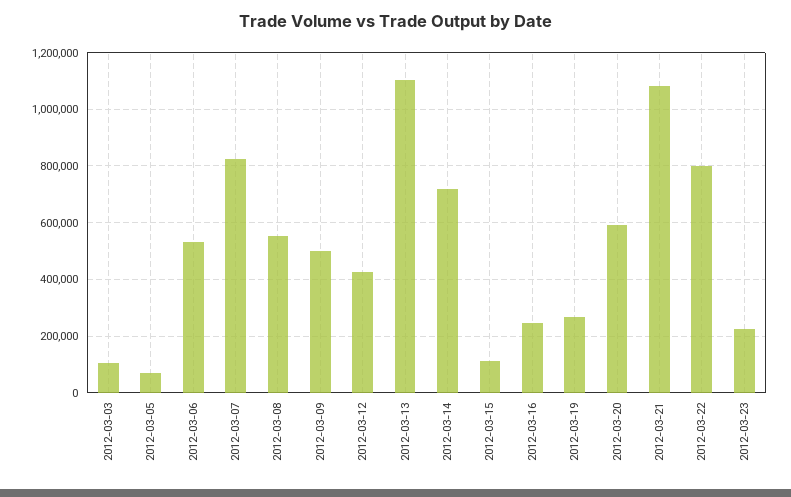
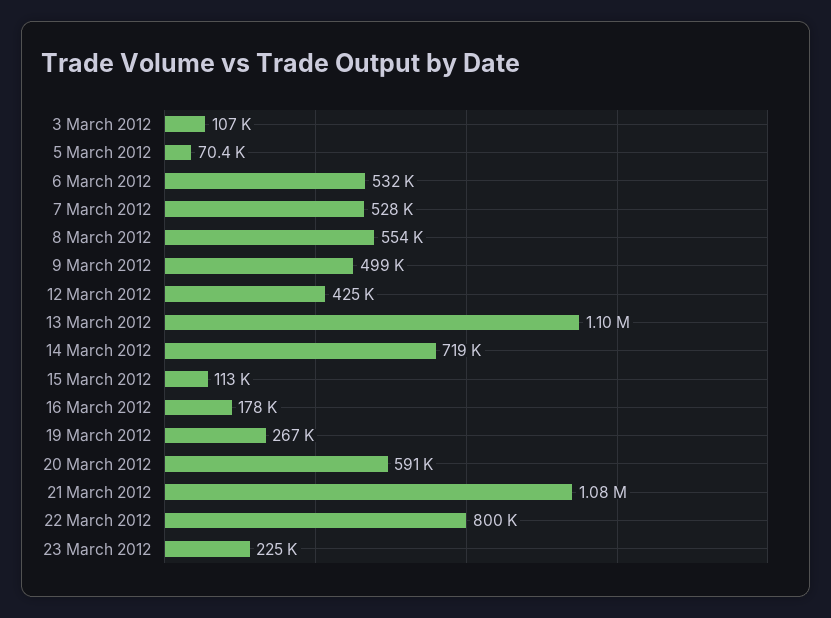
2012-03-07: 825000 -> 528000
2012-03-16: 250000 -> 178000

